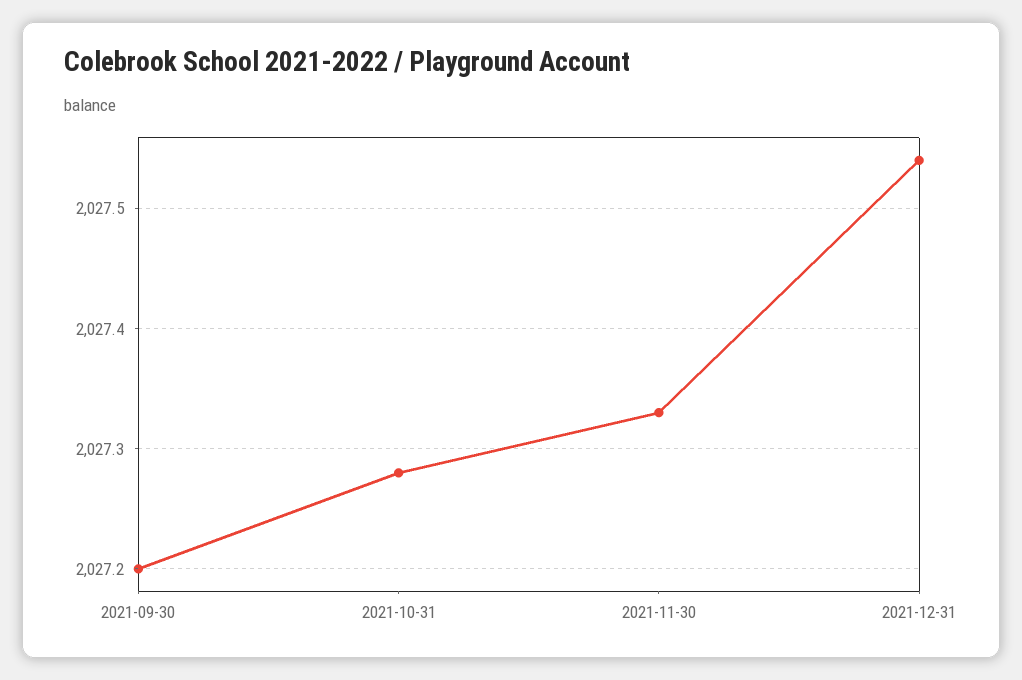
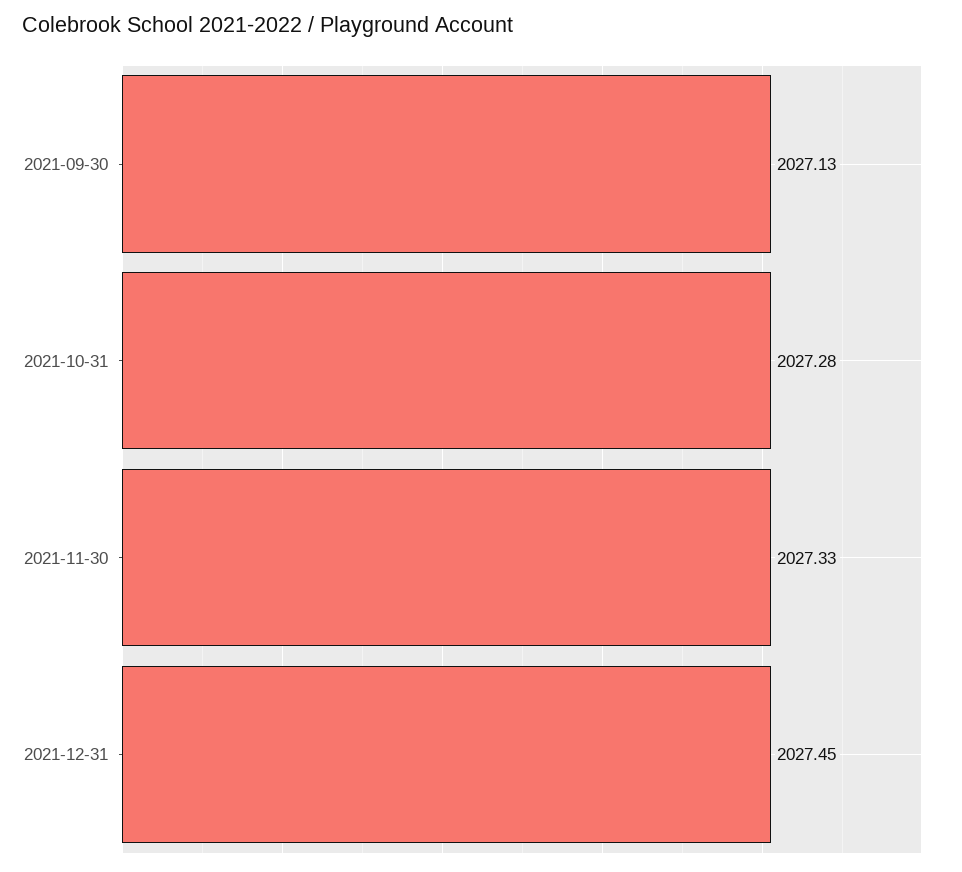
2021-09-30: 2027.2 -> 2027.13
2021-12-31: 2027.54 -> 2027.45

